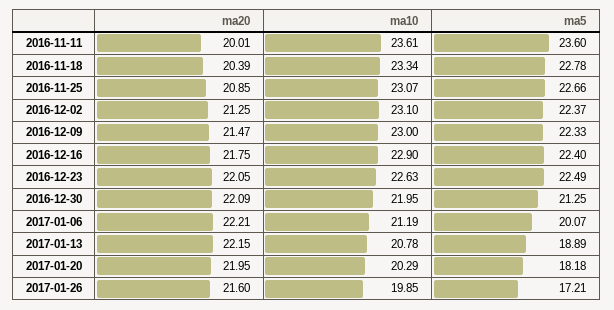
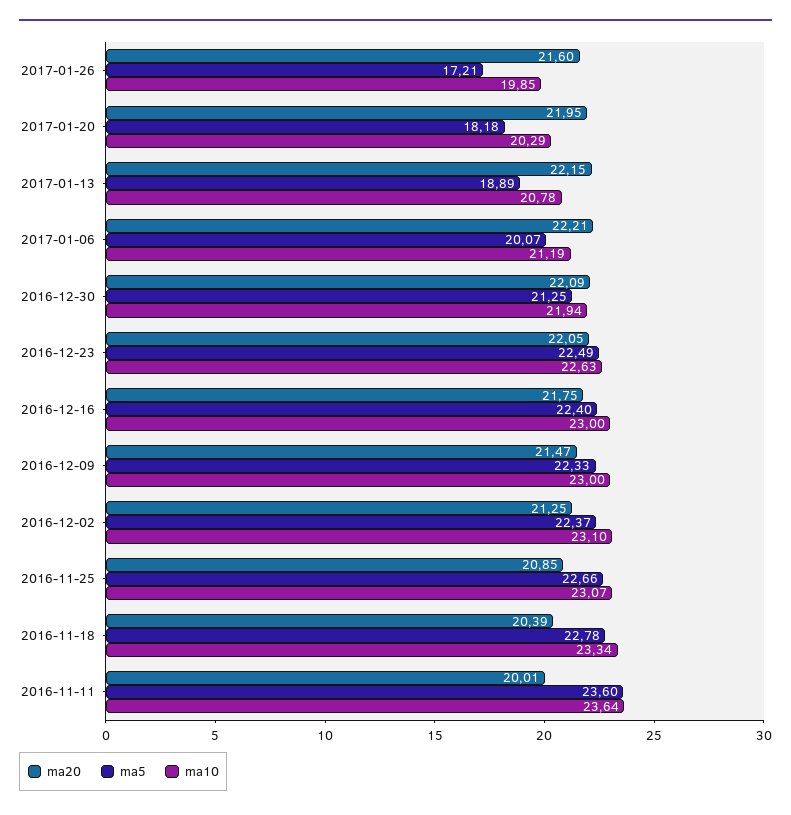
ma10, 2016-11-11: 23.61 -> 23.64
ma10, 2016-12-16: 22.9 -> 23
ma10, 2016-12-30: 21.95 -> 21.94

